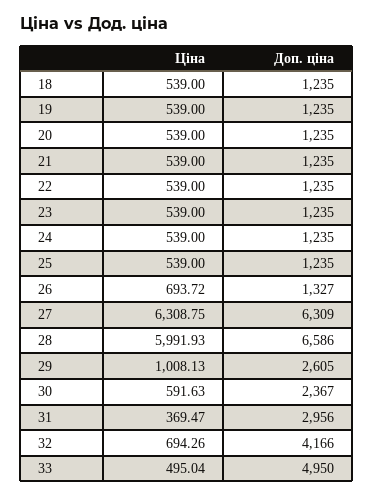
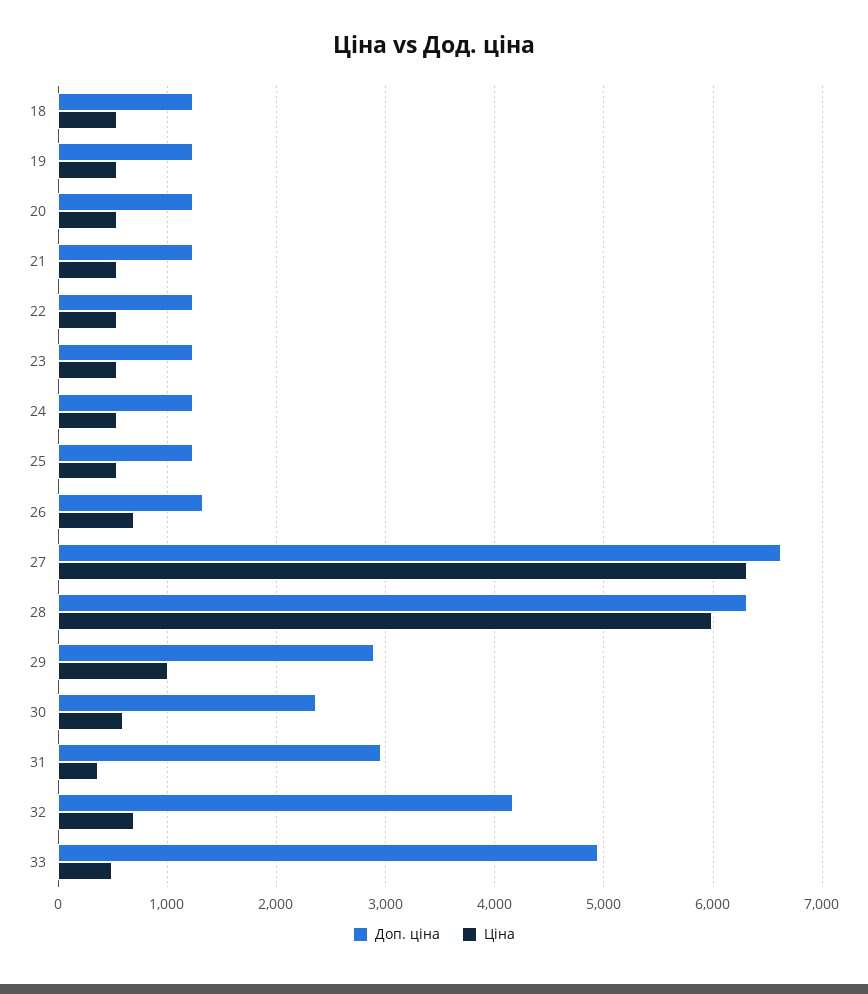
Доп. ціна, 27: 6309 -> 6600
Доп. ціна, 28: 6586 -> 6300
Доп. ціна, 29: 2605 -> 2900

